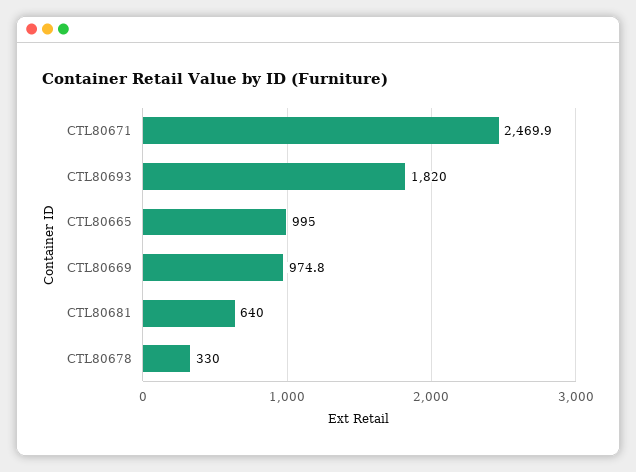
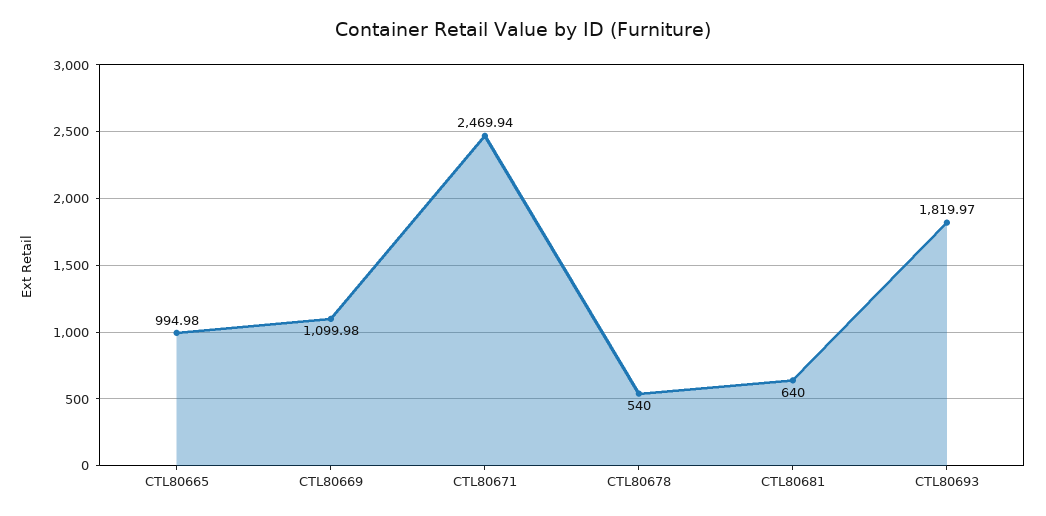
CTL80669: 974.8 -> 1099.98
CTL80678: 330 -> 540

